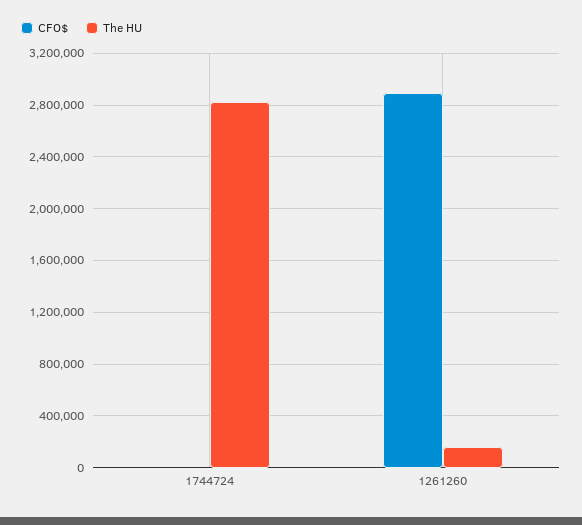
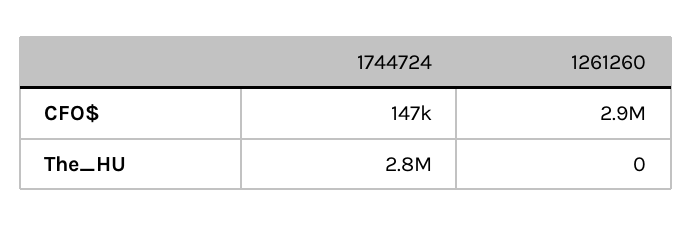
CFO$, 1744724: 0 -> 147000
The HU, 1261260: 150000 -> 0

